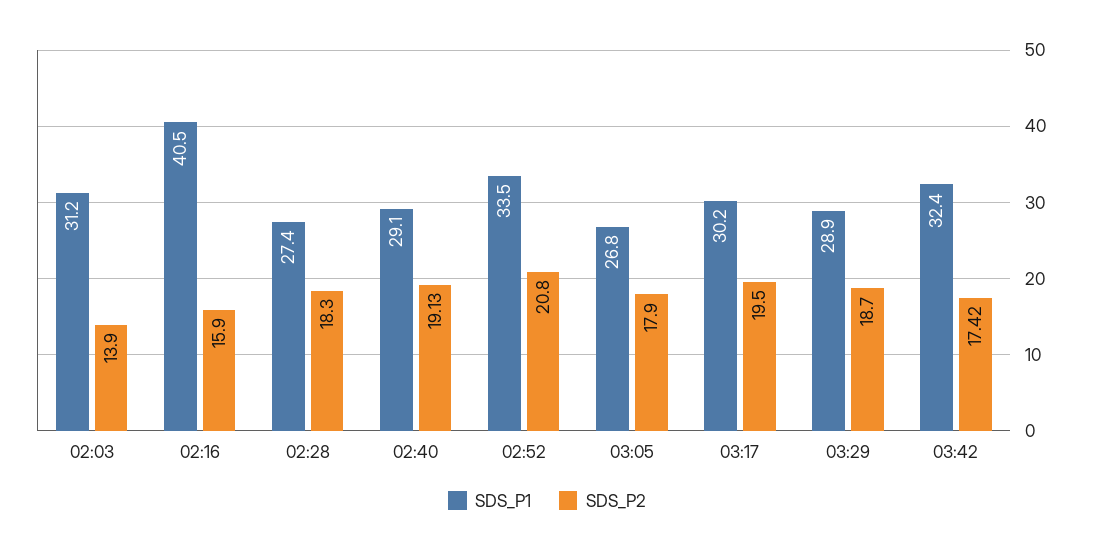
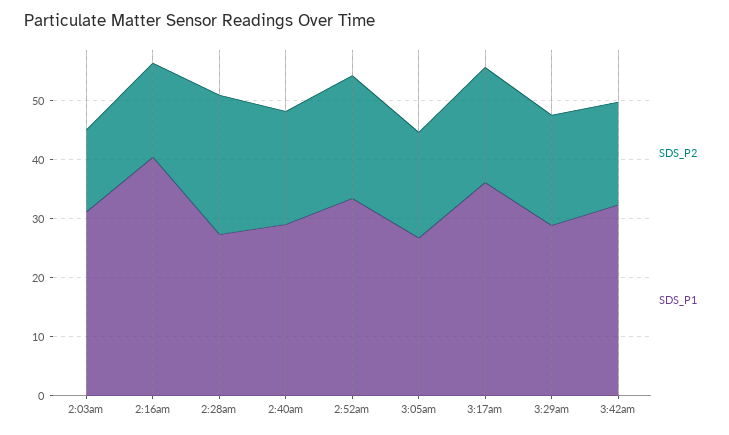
SDS_P2, 02:28: 18.3 -> 24
SDS_P1, 03:17: 30.2 -> 36

